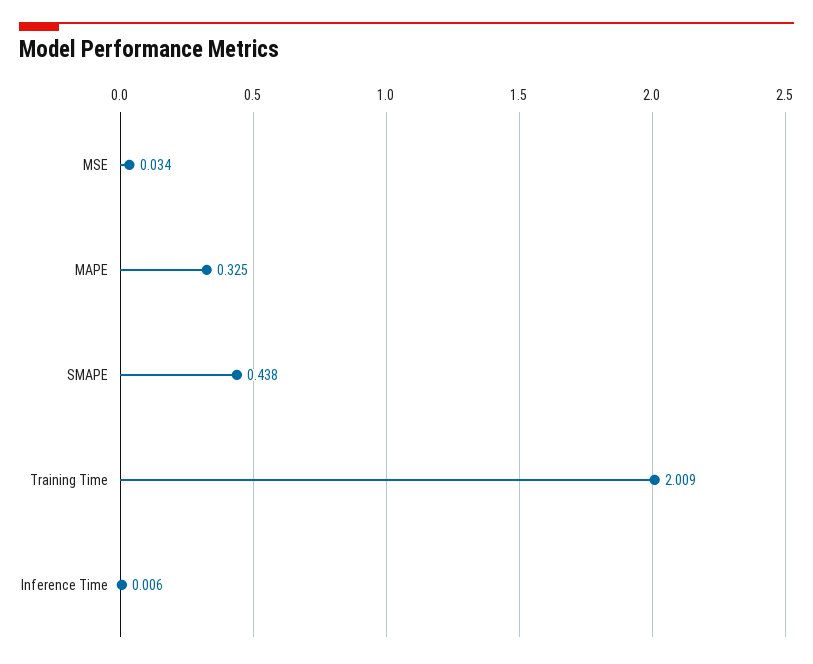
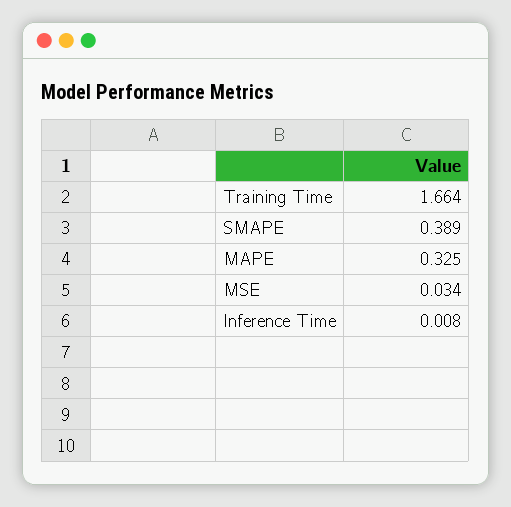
SMAPE: 0.438 -> 0.389
Training Time: 2.009 -> 1.664
Inference Time: 0.006 -> 0.008

